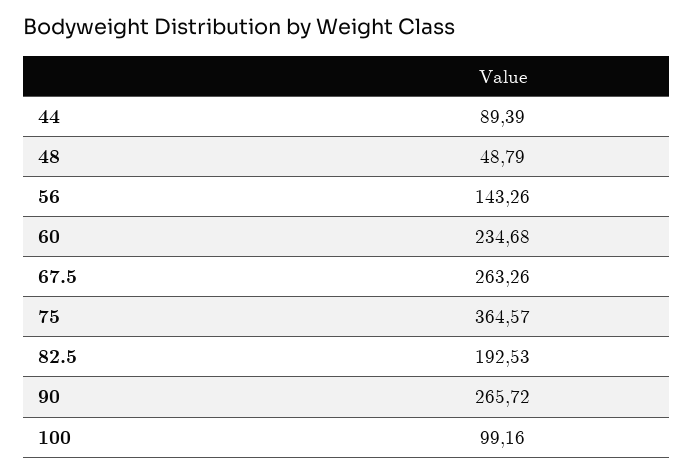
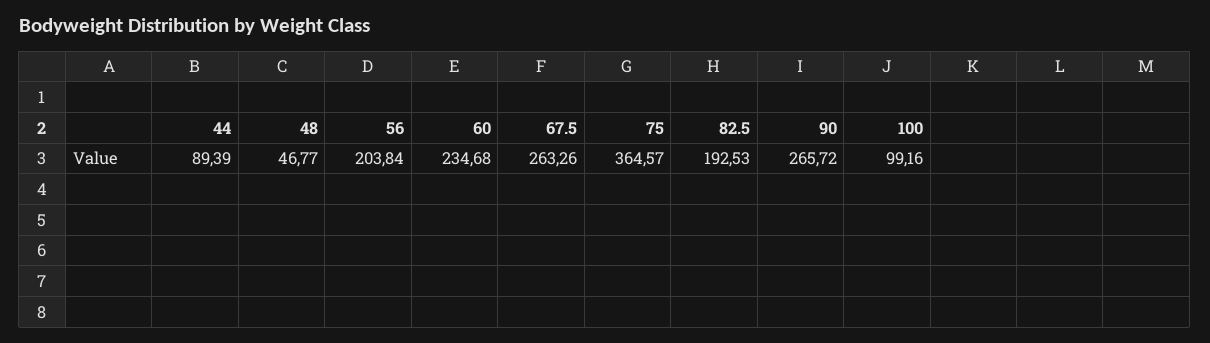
48: 48.79 -> 46.77
56: 143.26 -> 203.84

